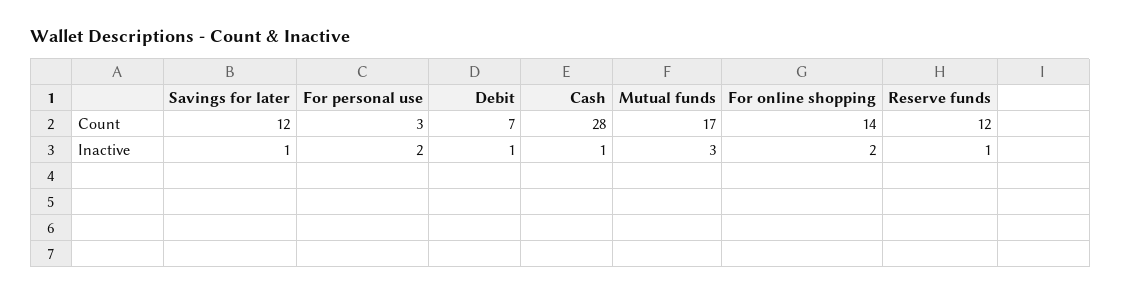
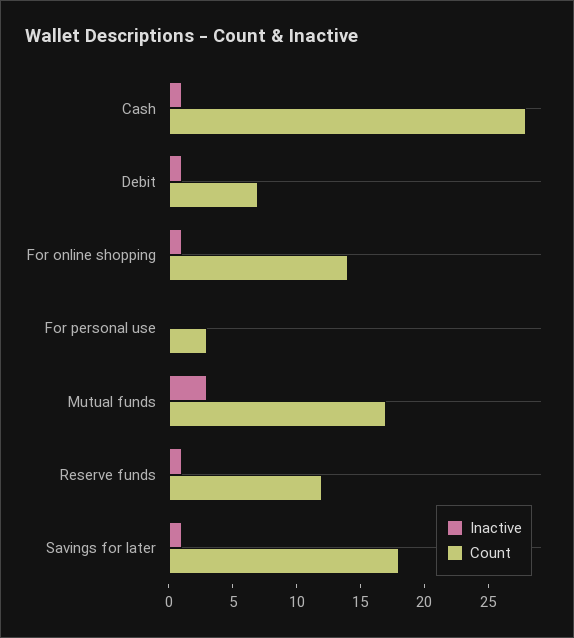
Count, Savings for later: 12 -> 18
Inactive, For personal use: 2 -> 0
Inactive, For online shopping: 2 -> 1

